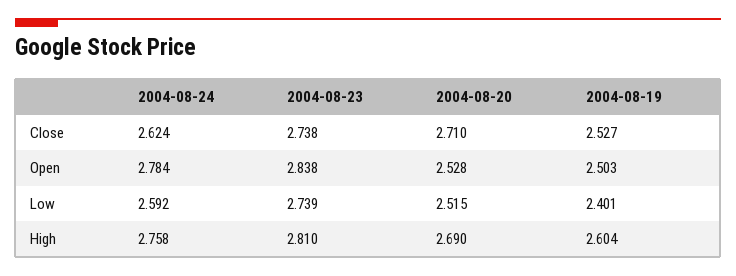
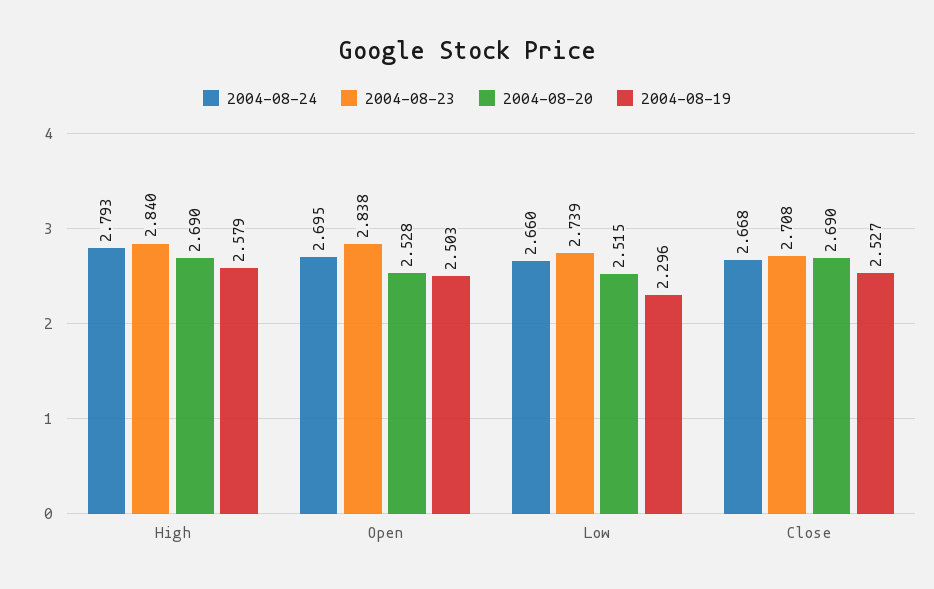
2004-08-24, Close: 2.624 -> 2.668
2004-08-23, Close: 2.738 -> 2.708
2004-08-20, Close: 2.71 -> 2.69
2004-08-24, Open: 2.784 -> 2.695
2004-08-24, Low: 2.592 -> 2.66
2004-08-19, Low: 2.401 -> 2.296
2004-08-24, High: 2.758 -> 2.793
2004-08-23, High: 2.81 -> 2.84
2004-08-19, High: 2.604 -> 2.579

